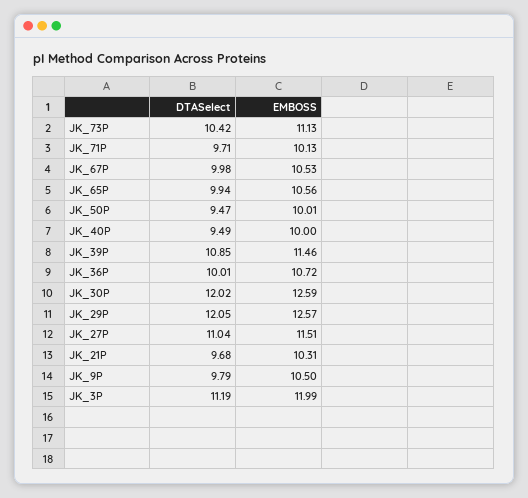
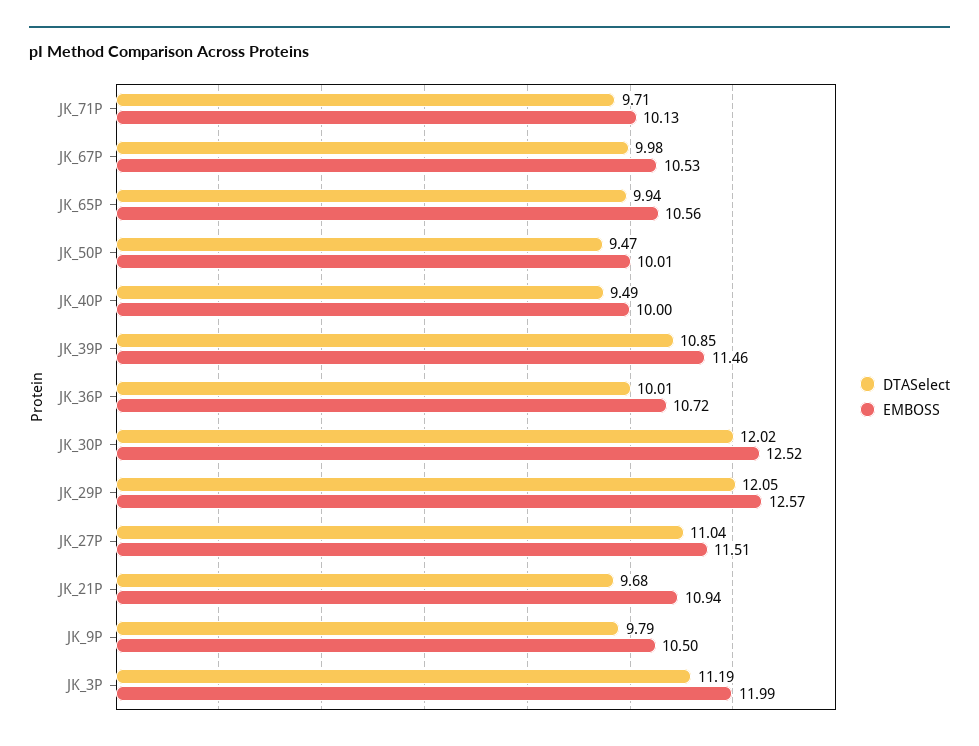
DTASelect, JK_73P: 10.42 -> none
EMBOSS, JK_73P: 11.13 -> none
EMBOSS, JK_30P: 12.59 -> 12.52
EMBOSS, JK_21P: 10.31 -> 10.94

